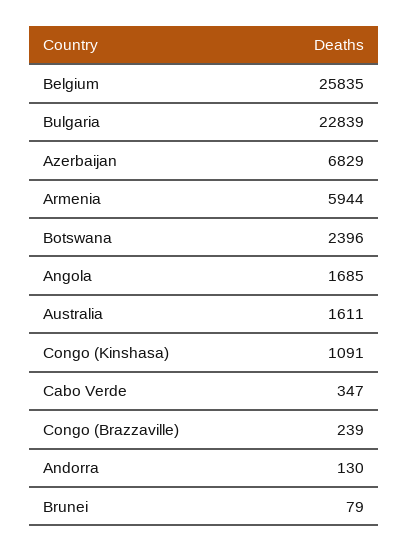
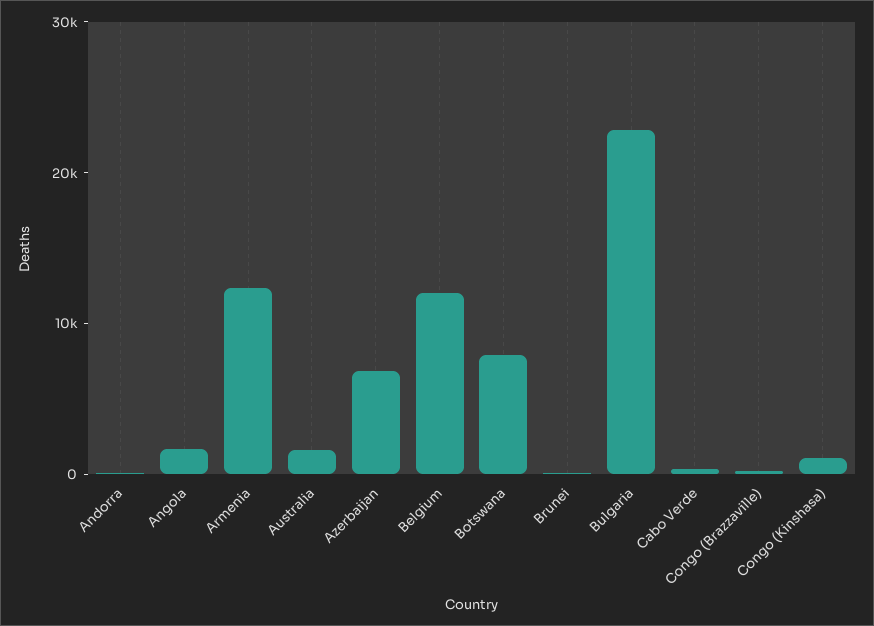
Belgium: 25835 -> 12000
Armenia: 5944 -> 12000
Botswana: 2396 -> 8000

